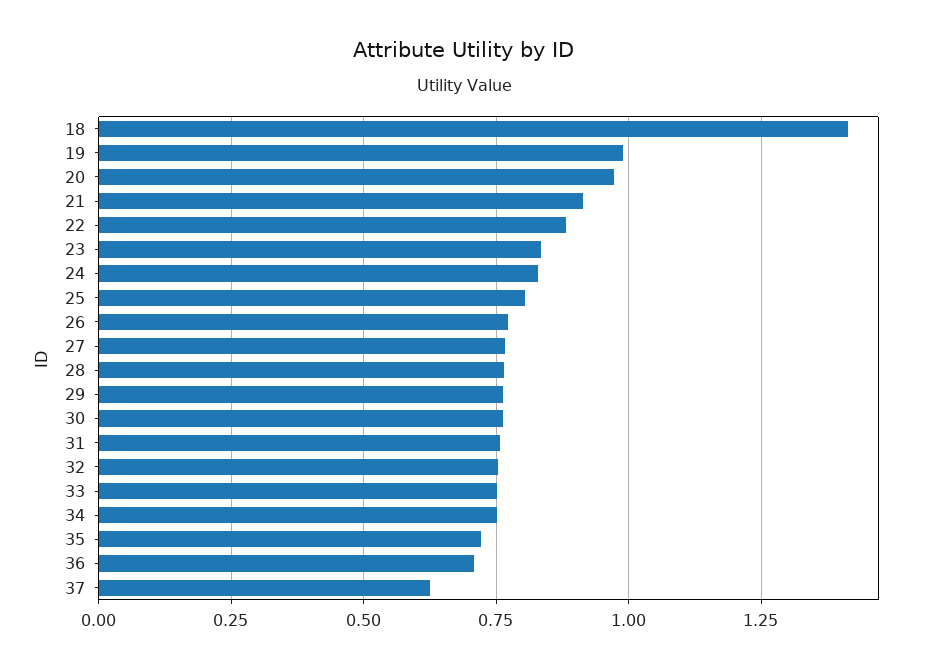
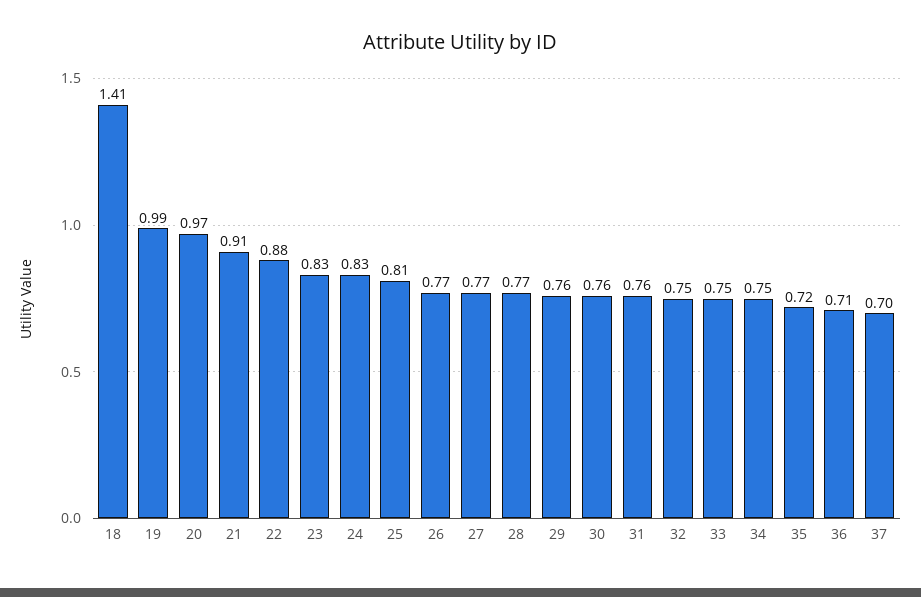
37: 0.625 -> 0.7

